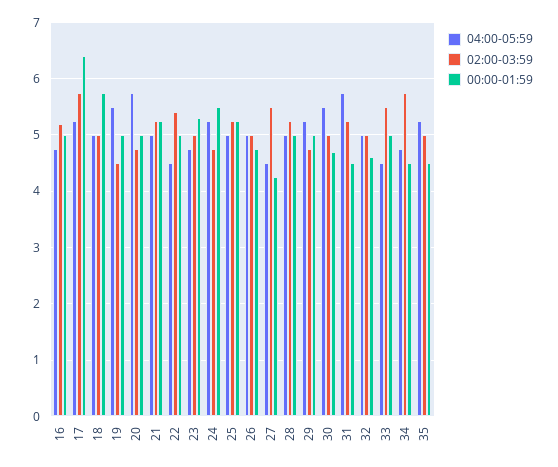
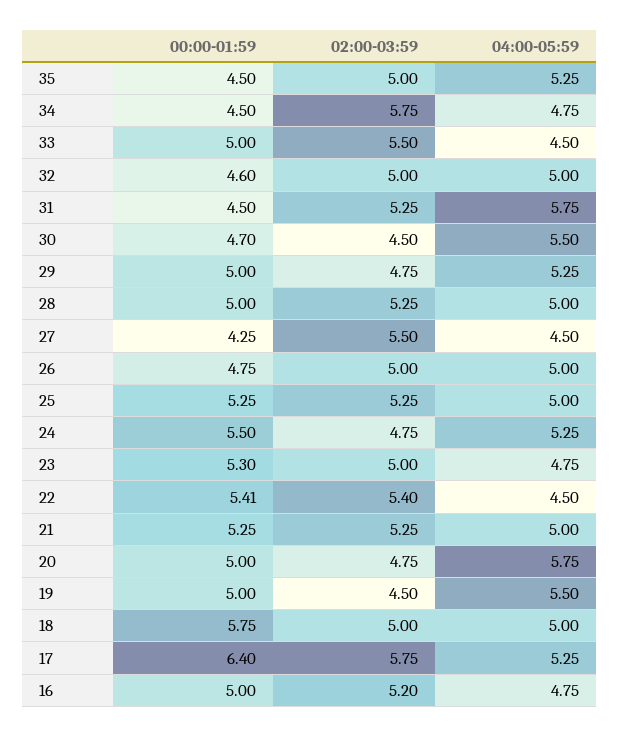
00:00-01:59, 22: 5 -> 5.41
02:00-03:59, 30: 5 -> 4.5

